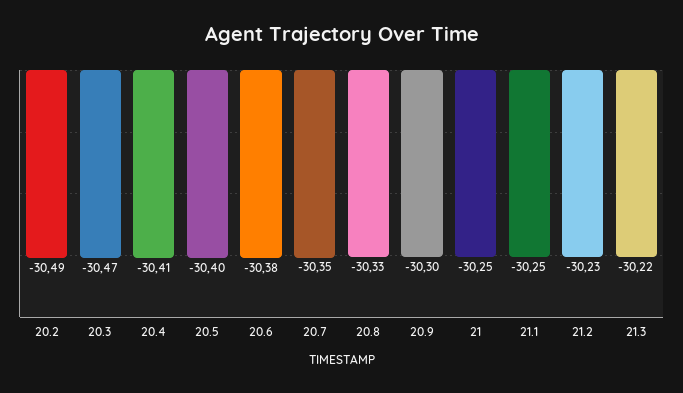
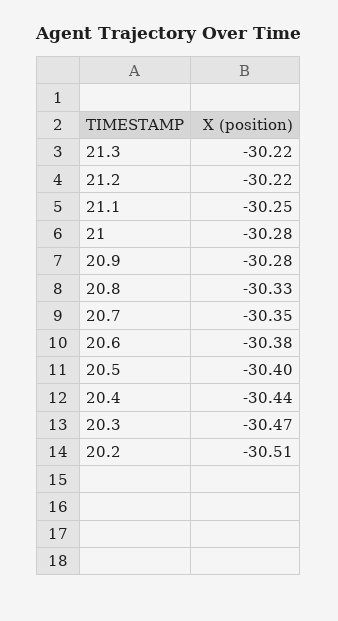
20.2: -30.49 -> -30.51
20.4: -30.41 -> -30.44
20.9: -30.3 -> -30.28
21: -30.25 -> -30.28
21.2: -30.23 -> -30.22

